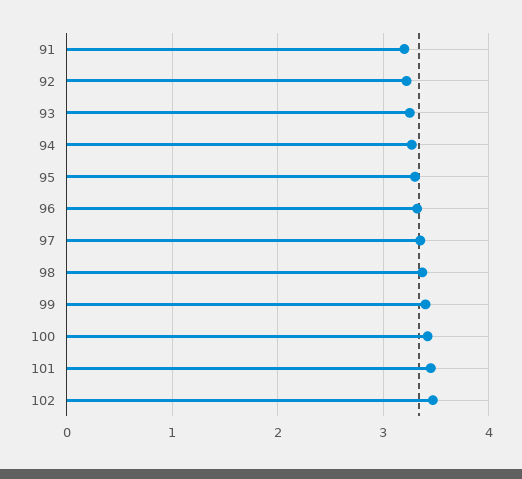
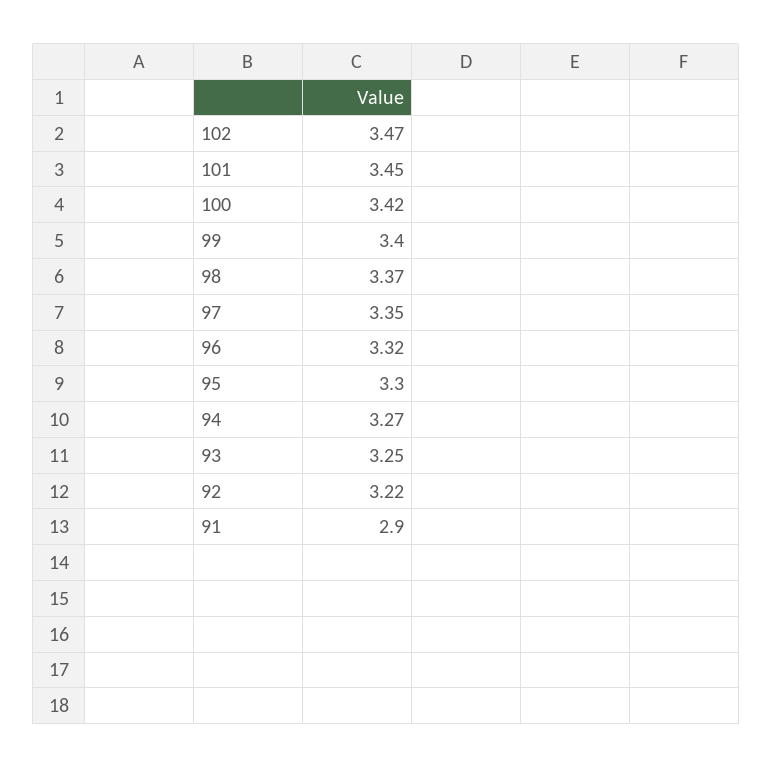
91: 3.2 -> 2.9

